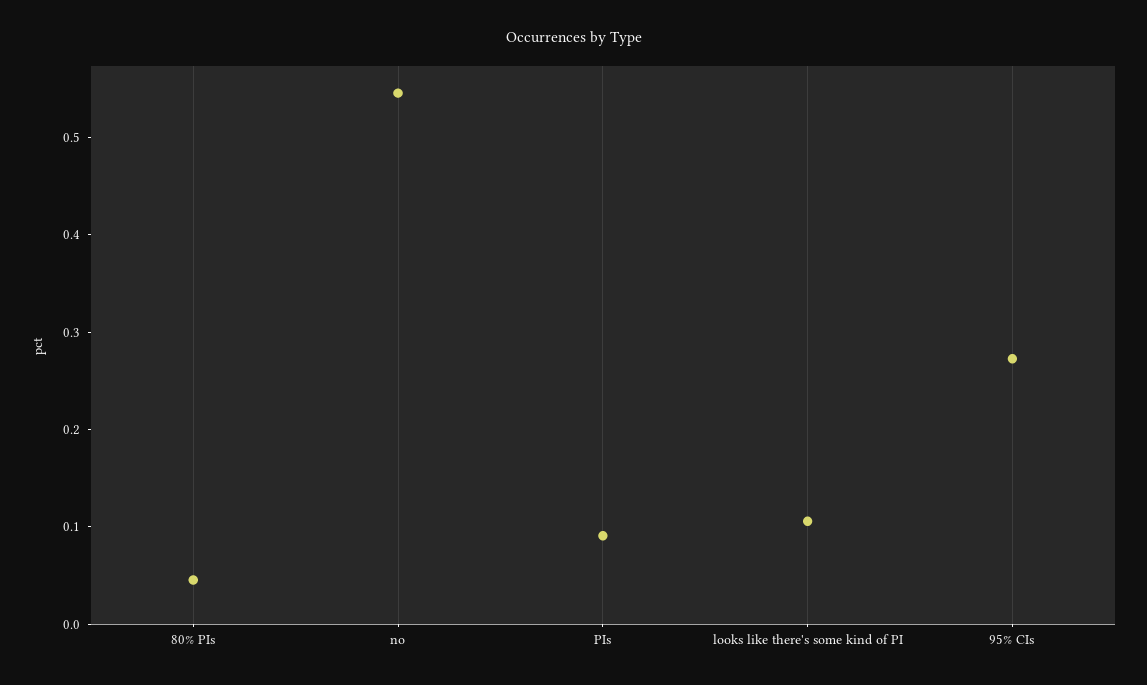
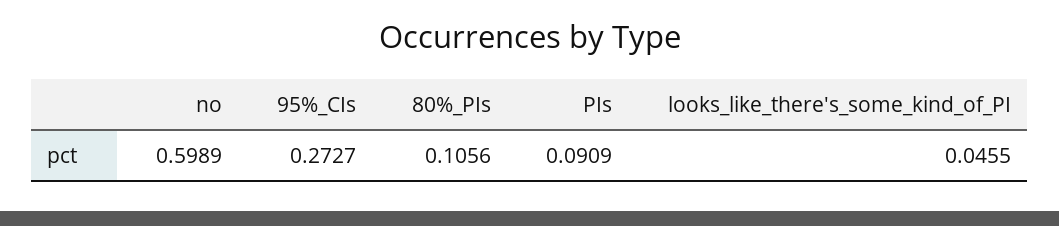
80% PIs: 0.04 -> 0.1056
no: 0.54 -> 0.5989
looks like there's some kind of PI: 0.1 -> 0.0455

